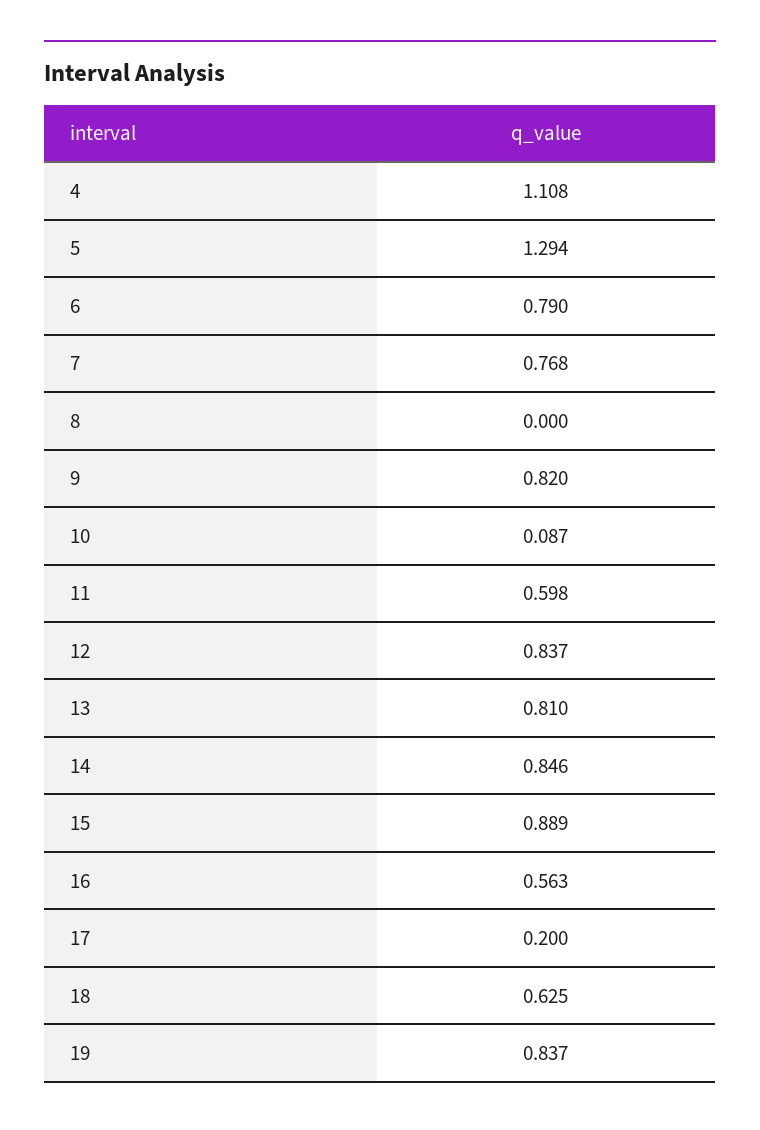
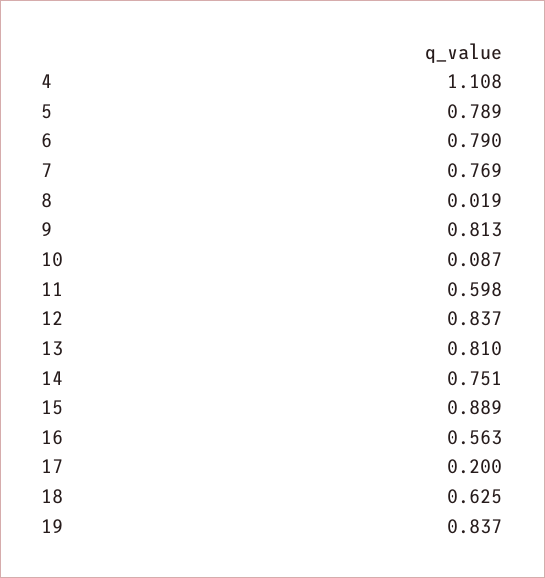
5: 1.294 -> 0.789
7: 0.768 -> 0.769
8: 0 -> 0.019
9: 0.82 -> 0.813
14: 0.846 -> 0.751

